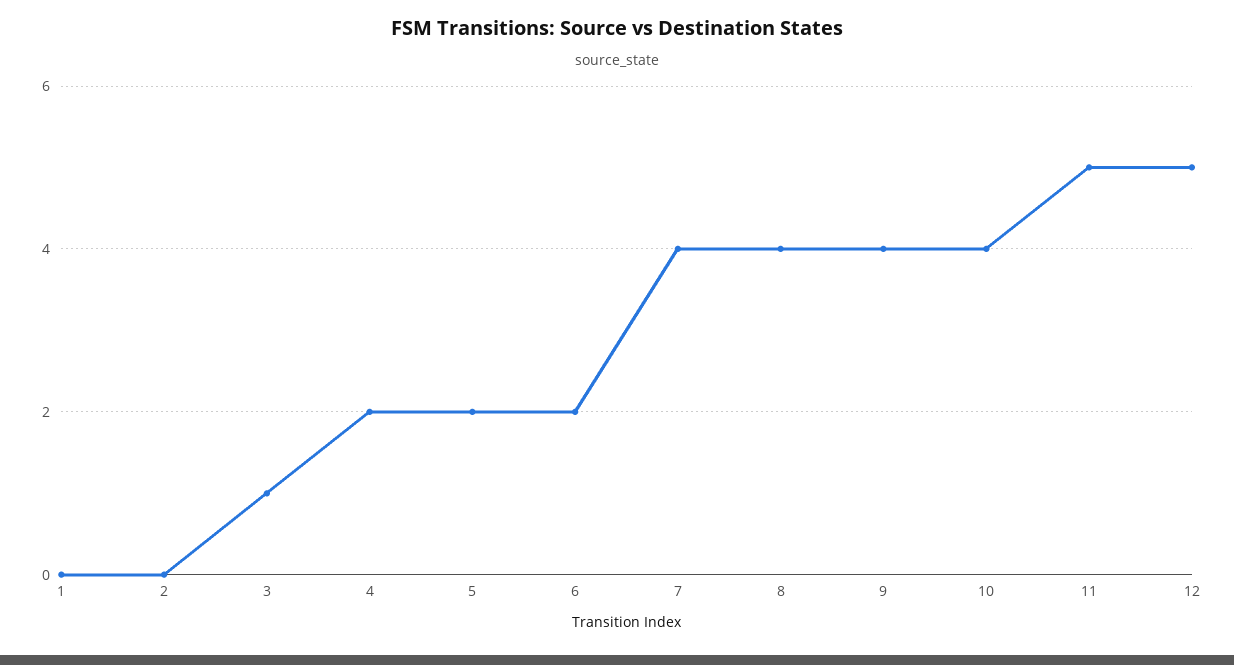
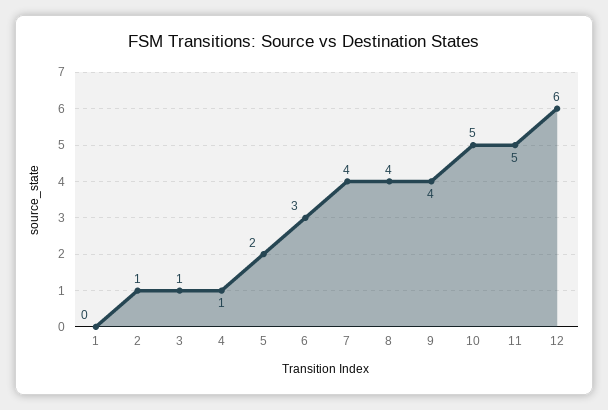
2: 0 -> 1
4: 2 -> 1
6: 2 -> 3
10: 4 -> 5
12: 5 -> 6

